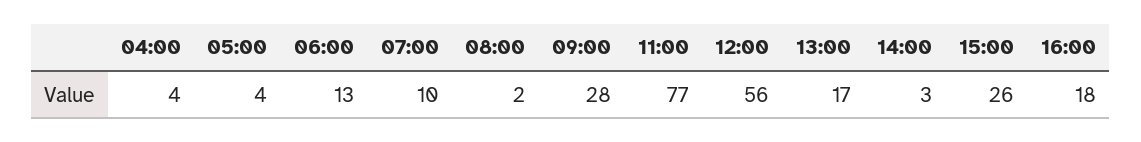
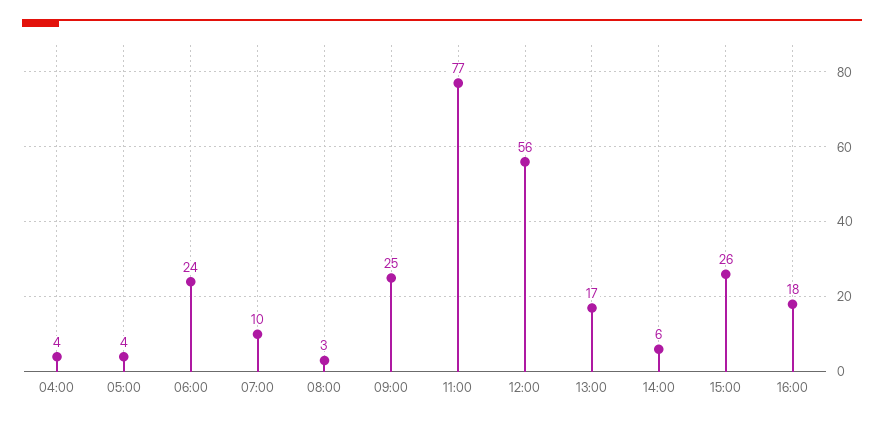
06:00: 13 -> 24
08:00: 2 -> 3
09:00: 28 -> 25
14:00: 3 -> 6

